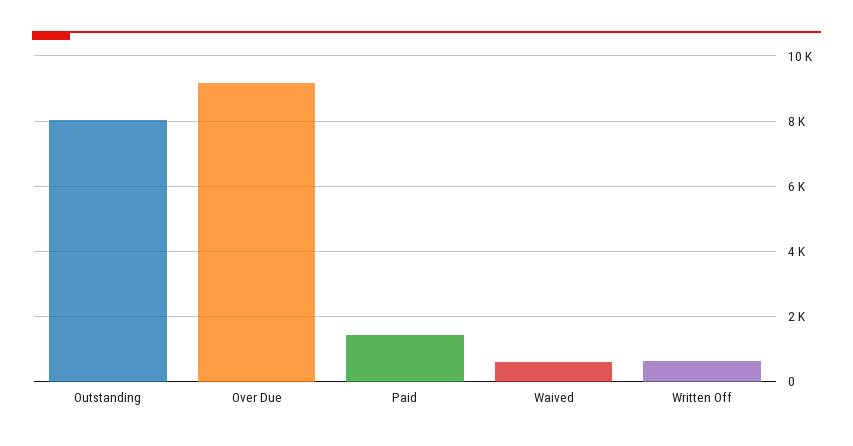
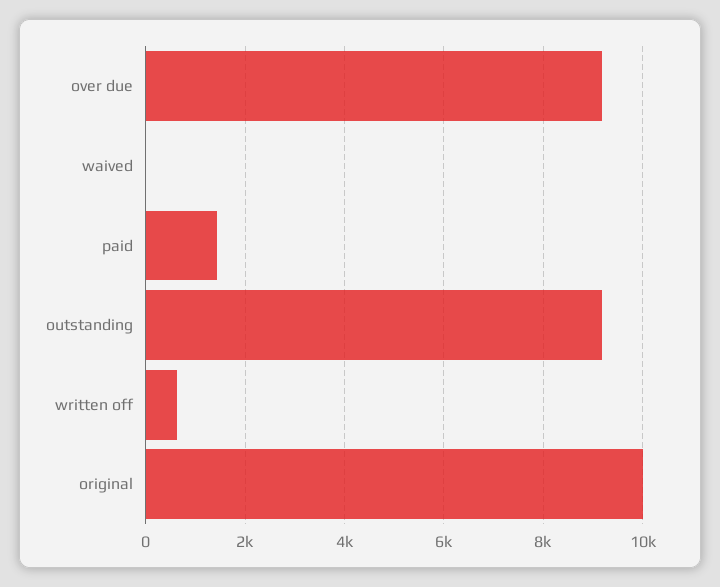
Outstanding: 8000 -> 9200
Waived: 600 -> 0
original: none -> 10000

